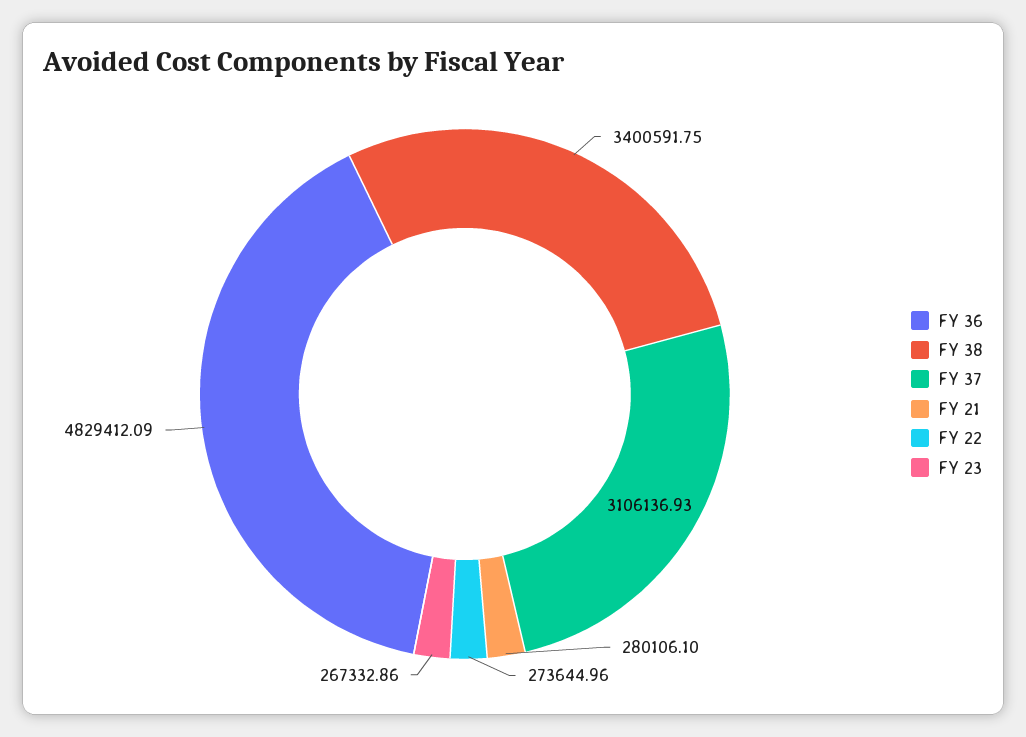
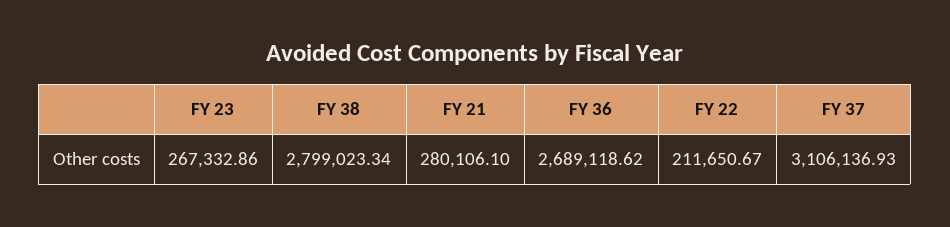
FY 36: 4829412.09 -> 2689118.62
FY 38: 3400591.75 -> 2799023.34
FY 22: 273644.96 -> 211650.67

